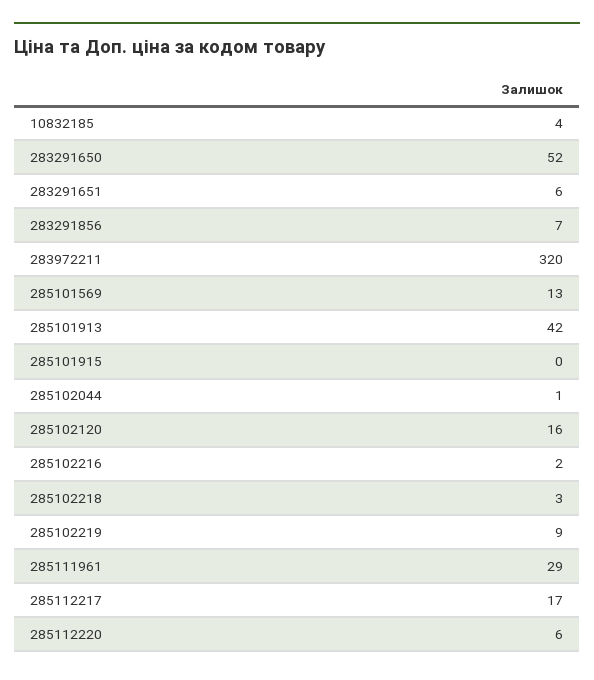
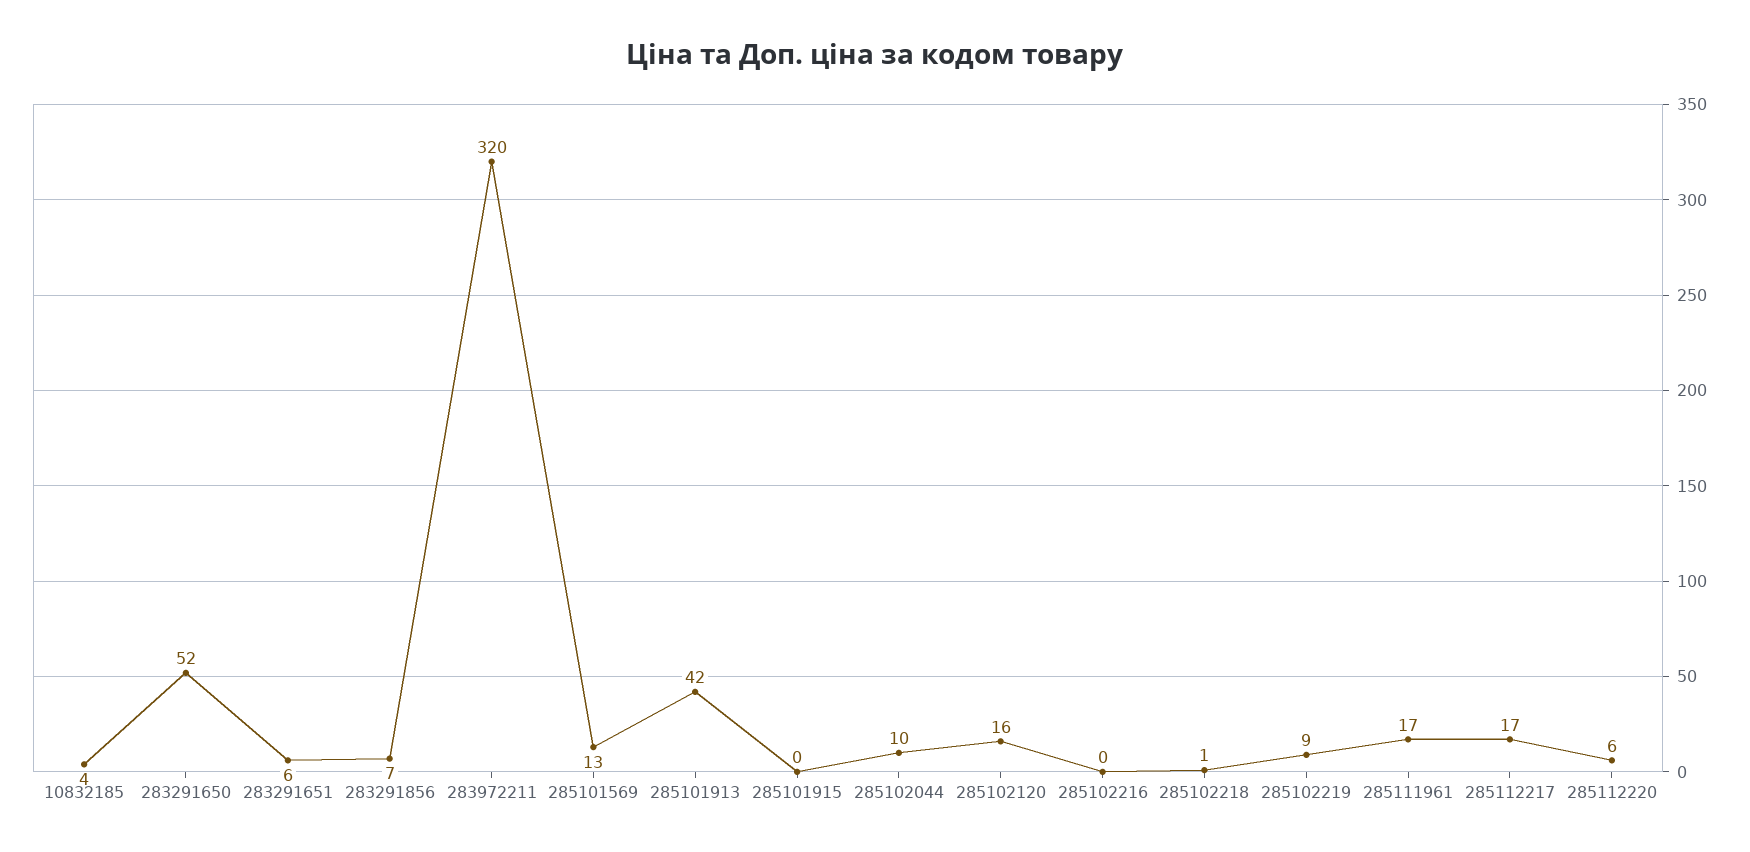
285102044: 1 -> 10
285102216: 2 -> 0
285102218: 3 -> 1
285111961: 29 -> 17

